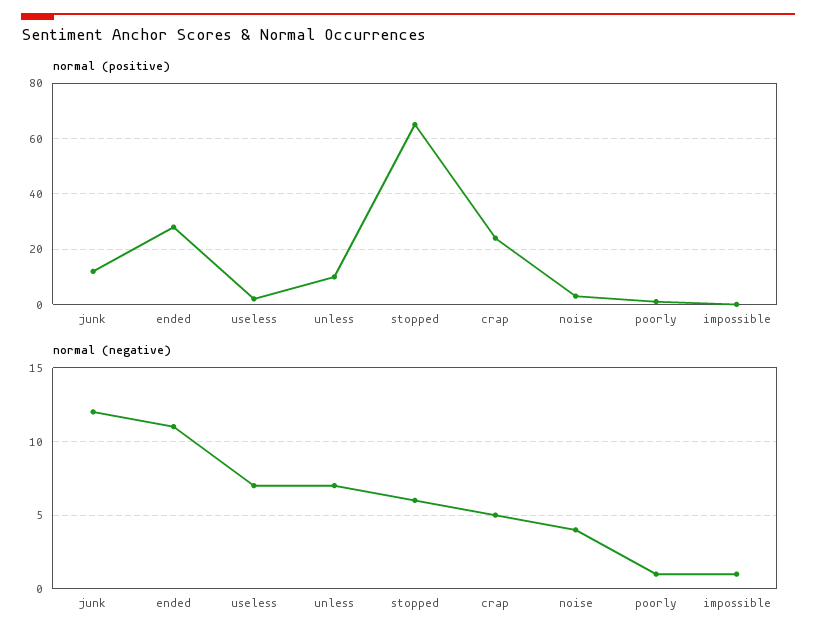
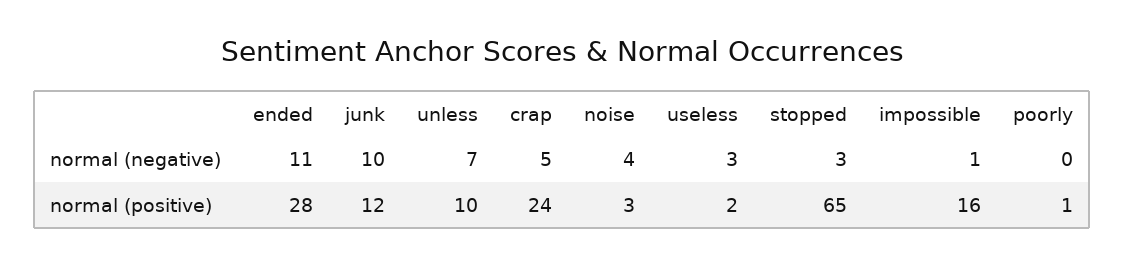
normal (positive), impossible: 0 -> 16
normal (negative), junk: 12 -> 10
normal (negative), useless: 7 -> 3
normal (negative), stopped: 6 -> 3
normal (negative), poorly: 1 -> 0

